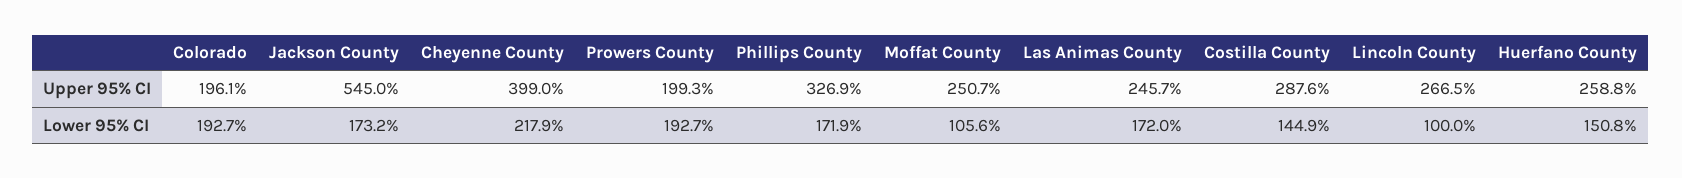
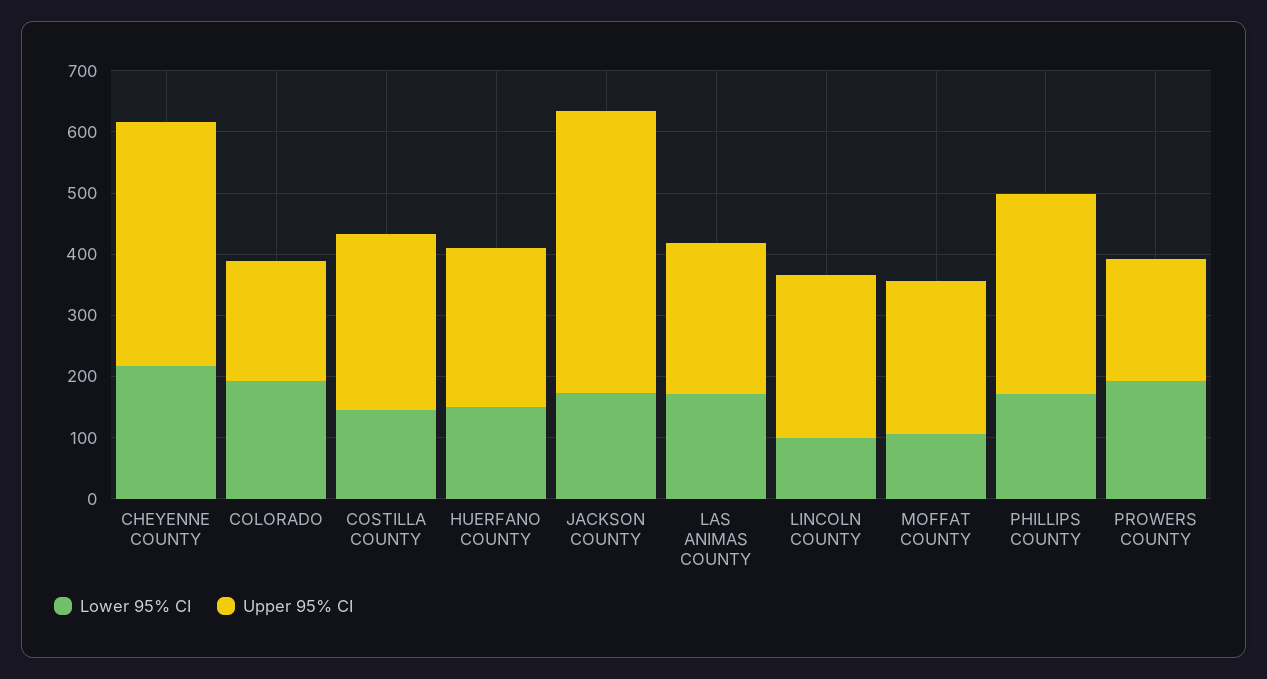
Upper 95% CI, Jackson County: 545 -> 460

